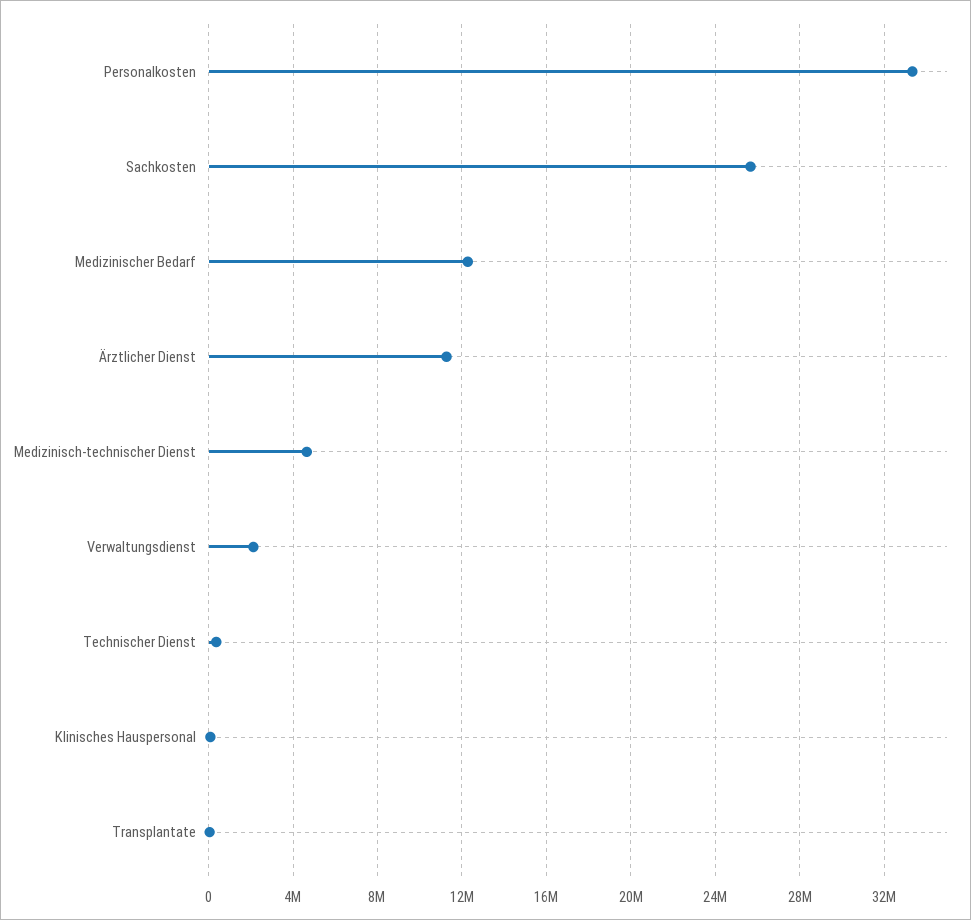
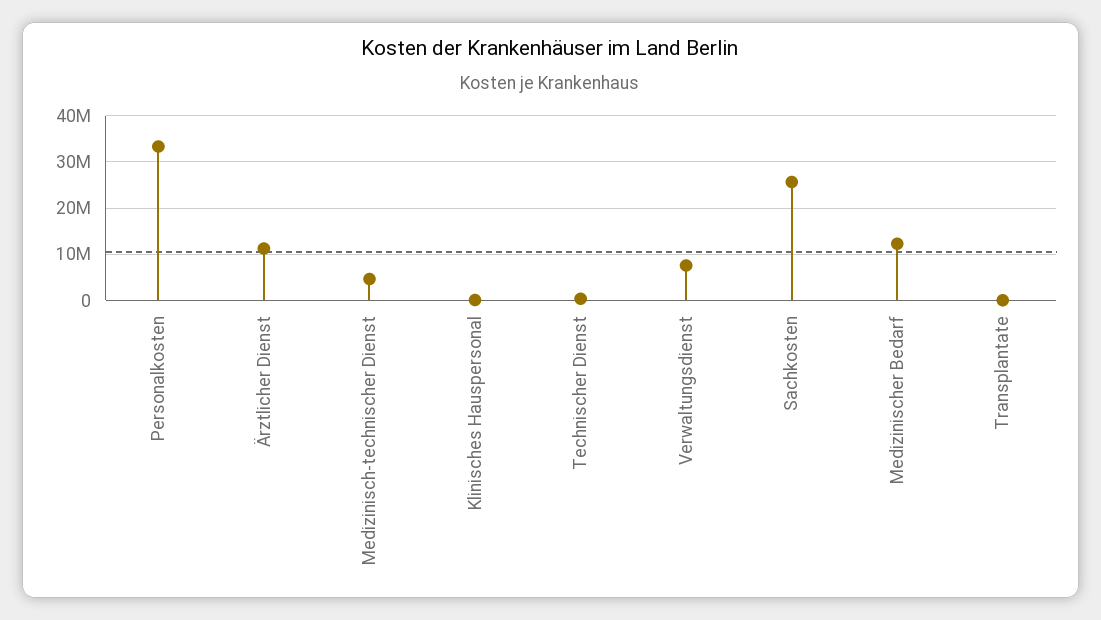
Verwaltungsdienst: 2000000 -> 8000000

